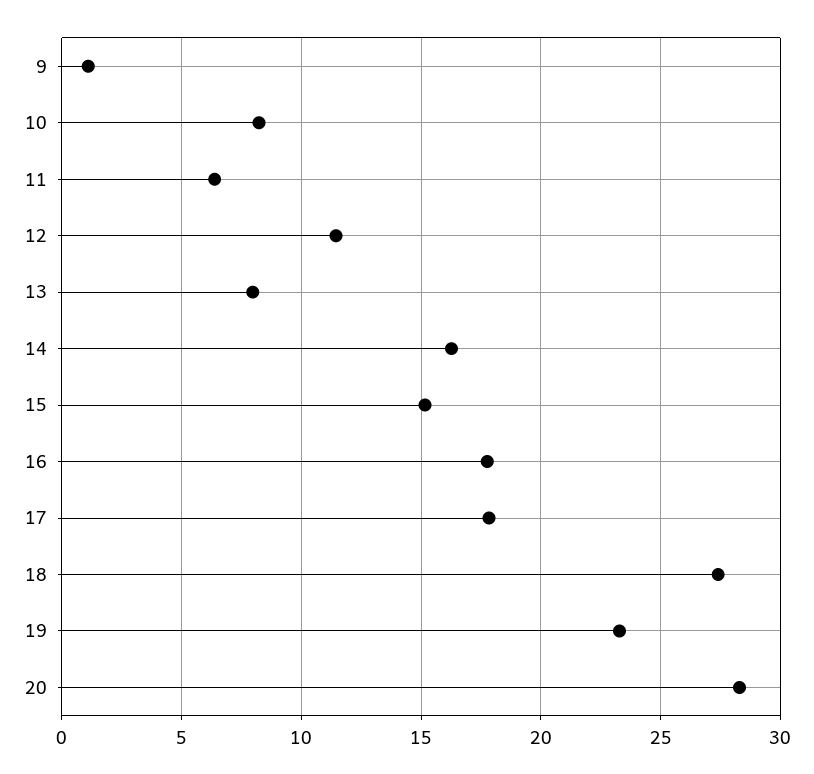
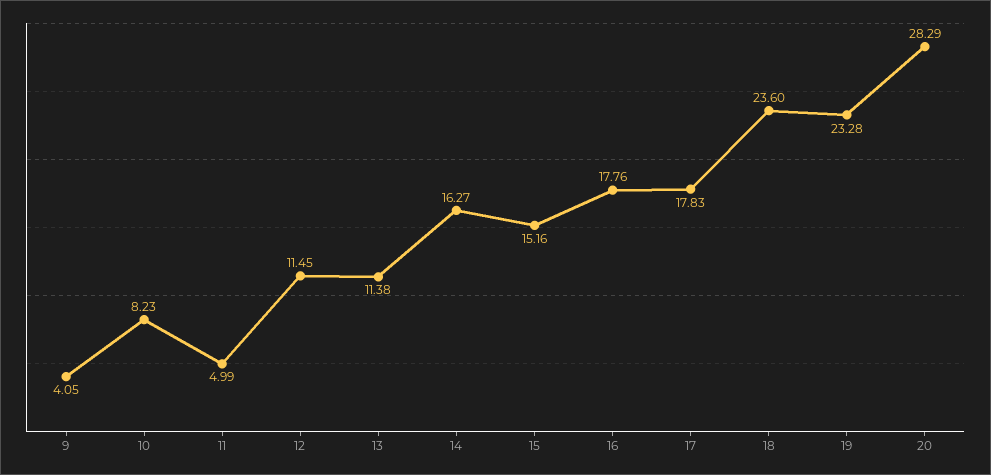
9: 1 -> 4.05
11: 6.5 -> 4.99
13: 8 -> 11.38
18: 27.5 -> 23.6

